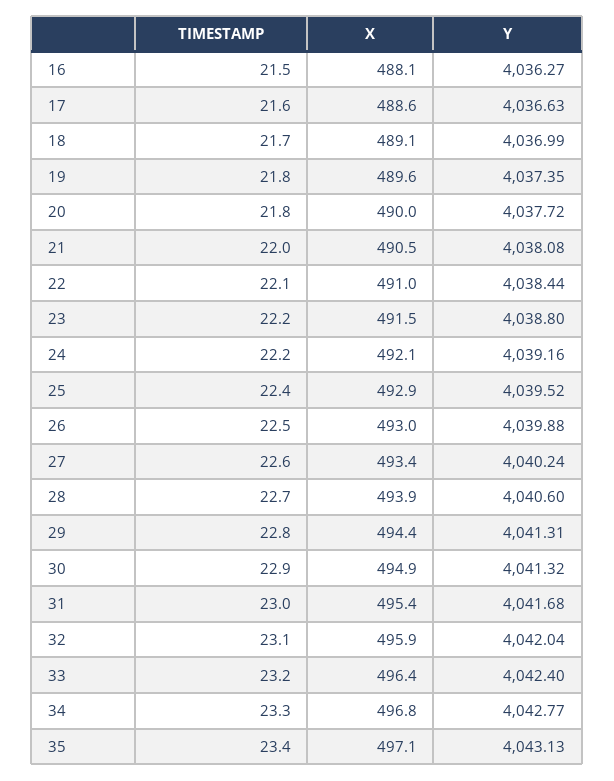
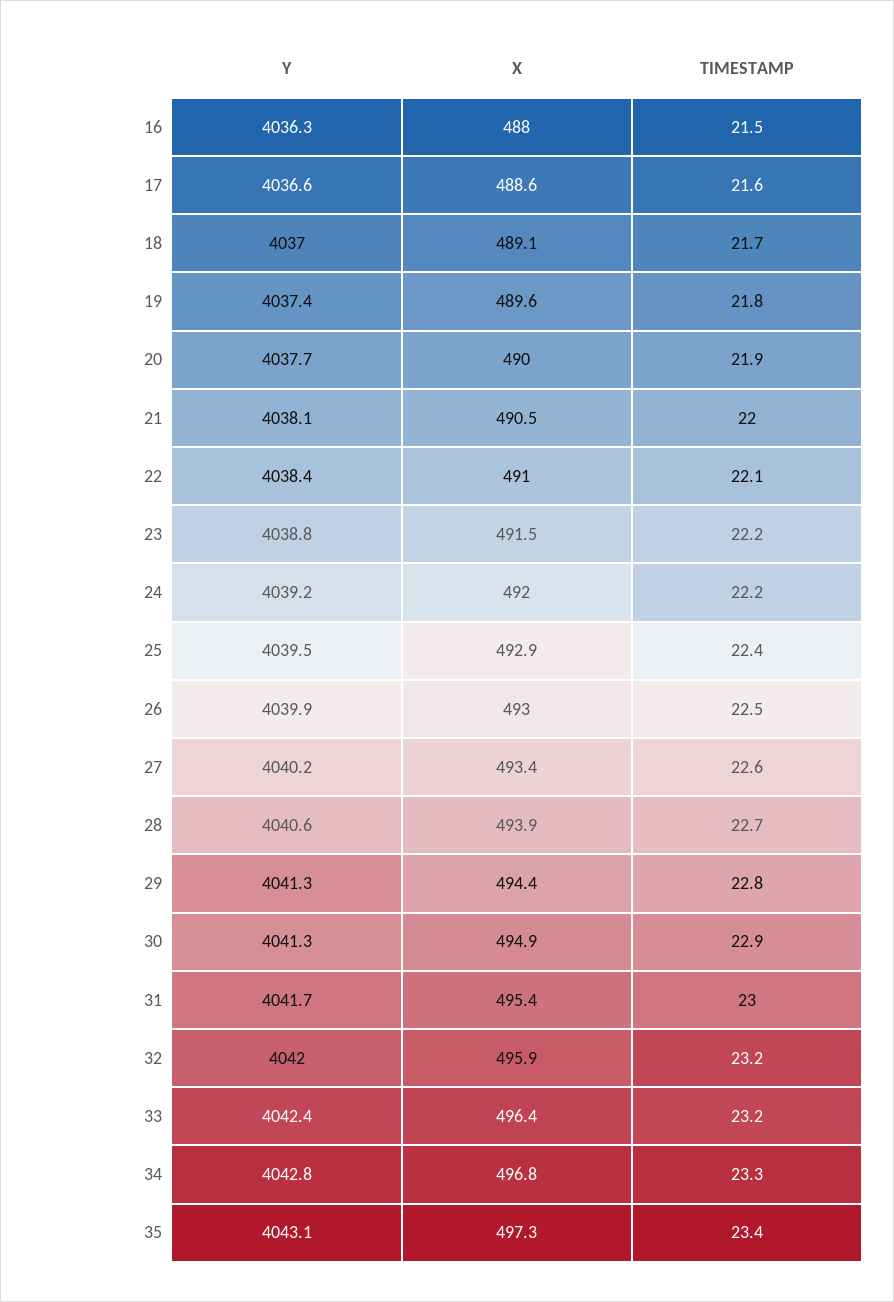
X, 16: 488.1 -> 488
TIMESTAMP, 20: 21.8 -> 21.9
X, 24: 492.1 -> 492
TIMESTAMP, 32: 23.1 -> 23.2
X, 35: 497.1 -> 497.3

